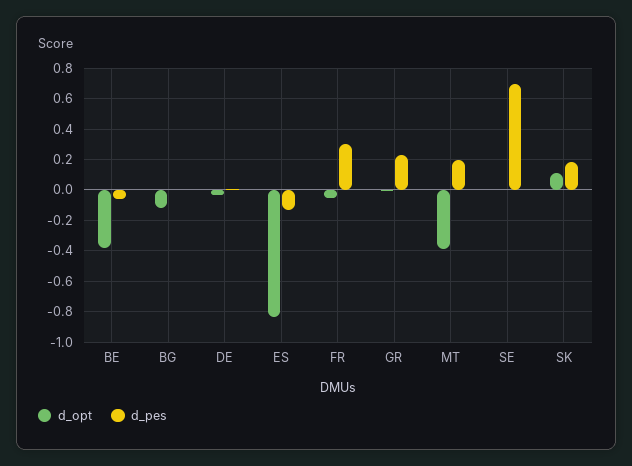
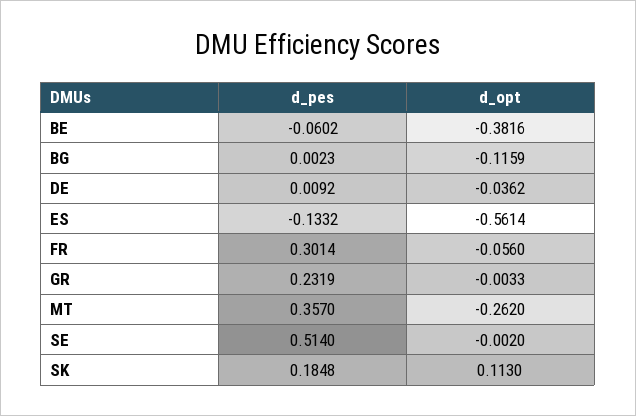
d_opt, ES: -0.85 -> -0.5614
d_opt, MT: -0.4 -> -0.262
d_pes, MT: 0.2 -> 0.357
d_pes, SE: 0.7 -> 0.514

